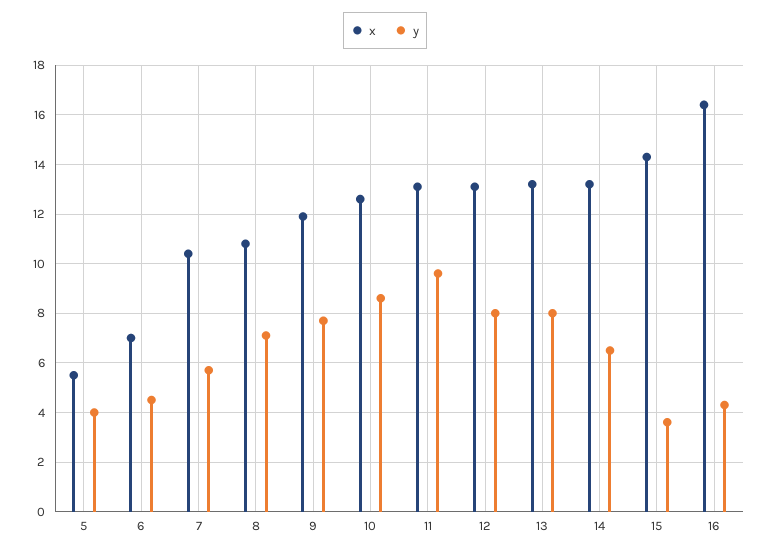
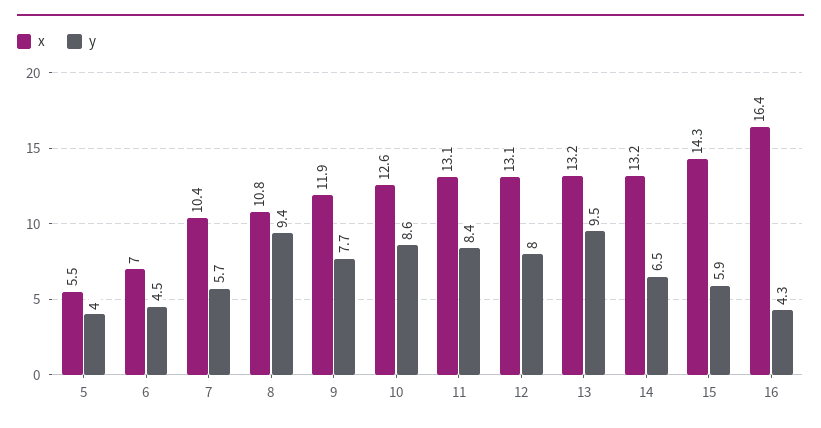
y, 8: 7 -> 9.4
y, 11: 9.5 -> 8.4
y, 13: 8 -> 9.5
y, 15: 3.5 -> 5.9

